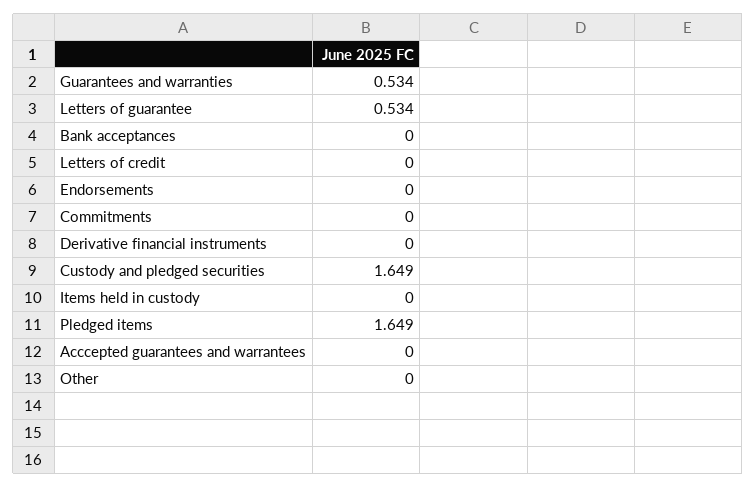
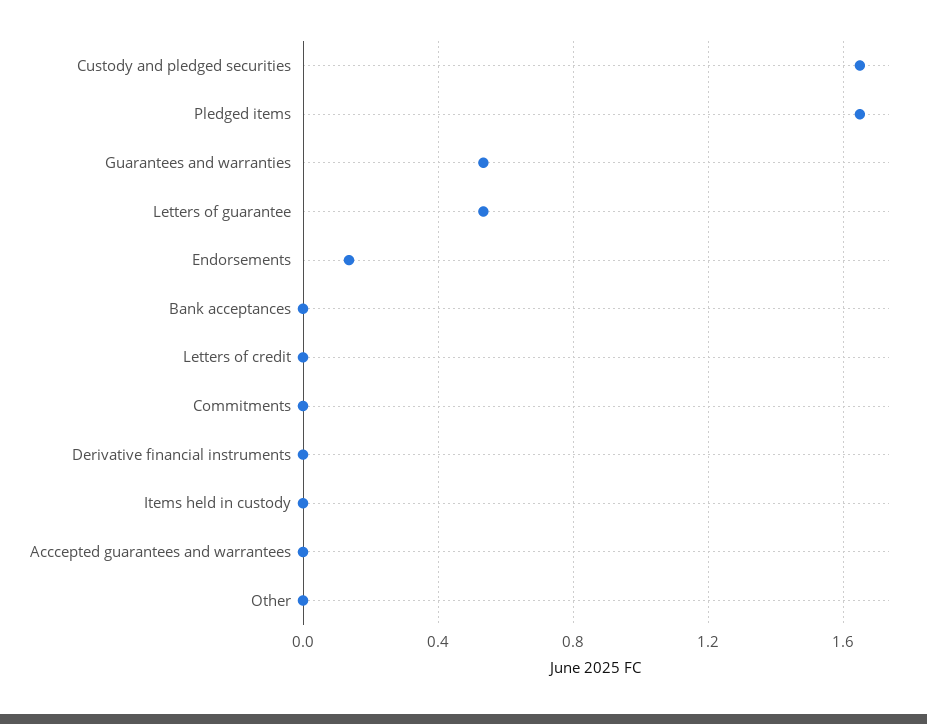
Endorsements: 0 -> 0.15

